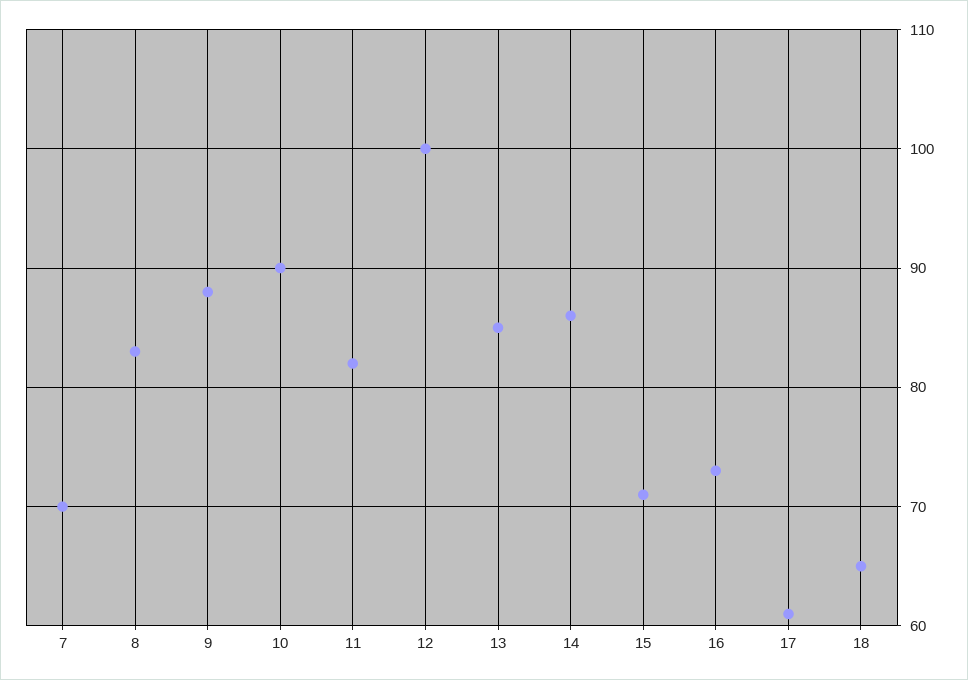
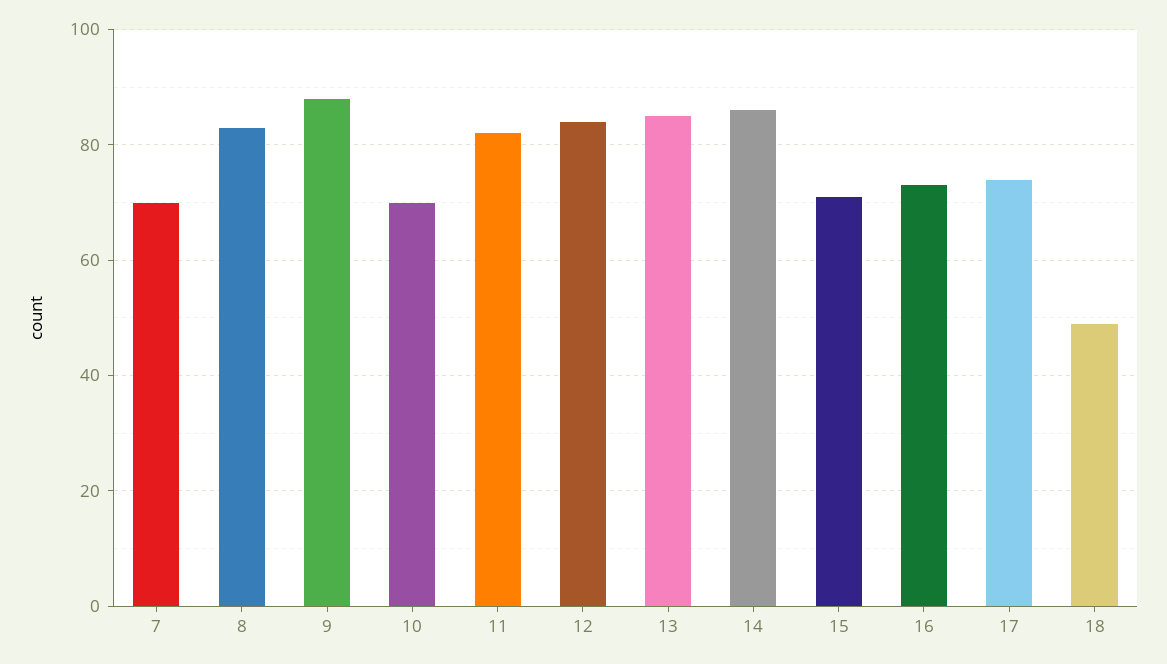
10: 90 -> 70
12: 100 -> 85
17: 61 -> 75
18: 65 -> 50

